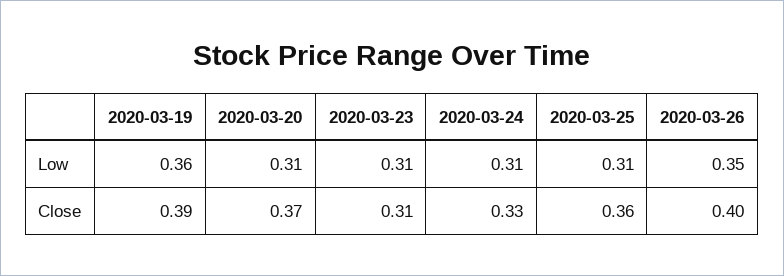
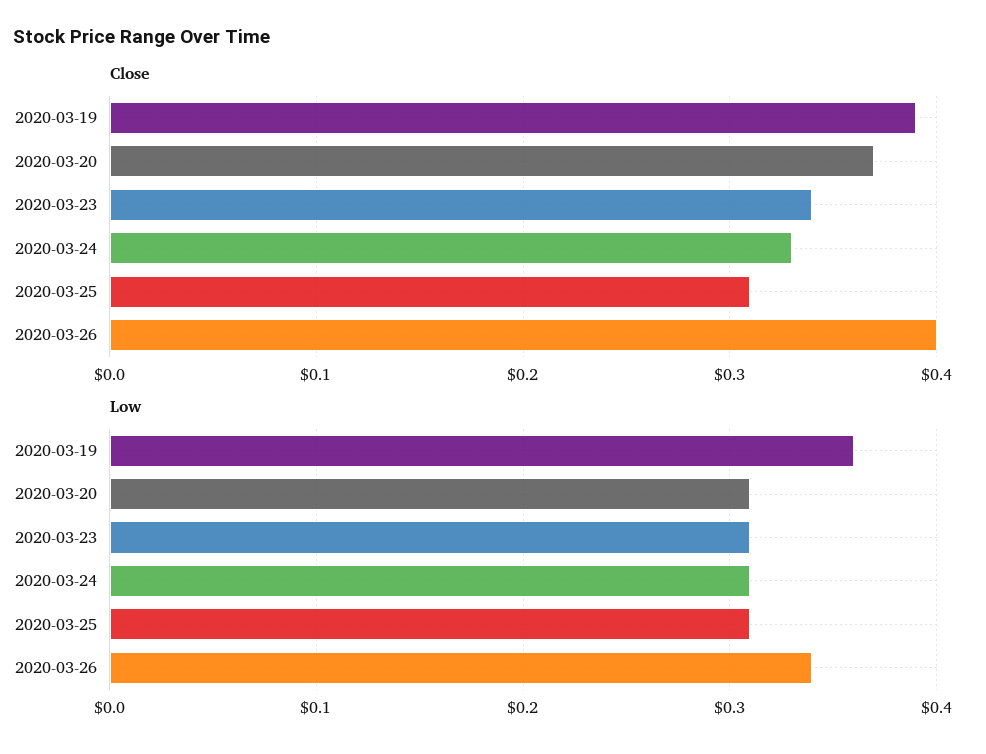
Low, 2020-03-26: 0.35 -> 0.34
Close, 2020-03-23: 0.31 -> 0.34
Close, 2020-03-25: 0.36 -> 0.31

